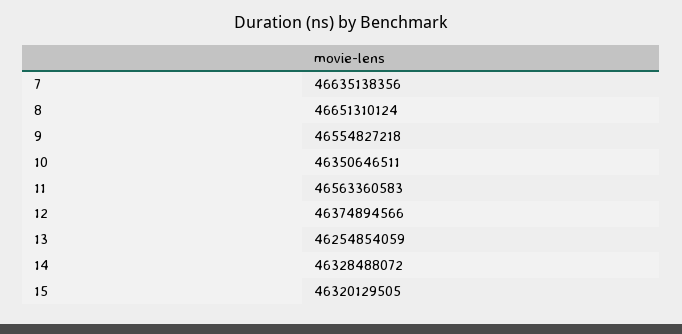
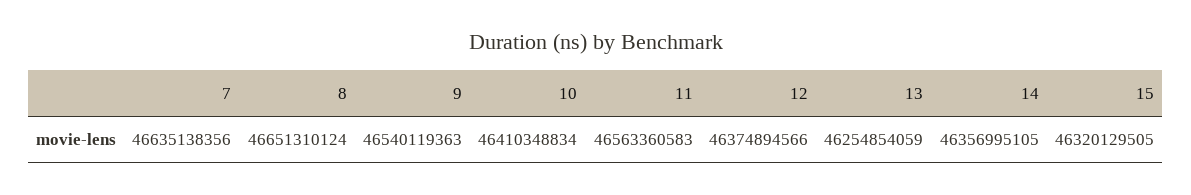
9: 46554827218 -> 46540119363
10: 46350646511 -> 46410348834
14: 46328488072 -> 46356995105

